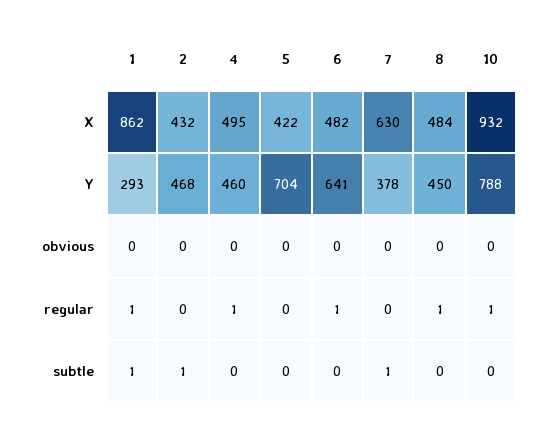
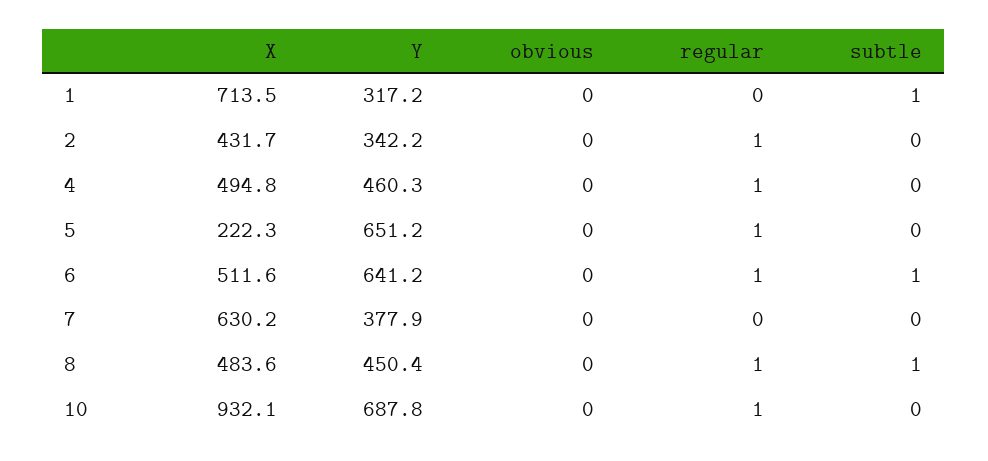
1, X: 862 -> 713.5
5, X: 422 -> 222.3
6, X: 482 -> 511.6
1, Y: 293 -> 317.2
2, Y: 468 -> 342.2
5, Y: 704 -> 651.2
10, Y: 788 -> 687.8
1, regular: 1 -> 0
2, regular: 0 -> 1
5, regular: 0 -> 1
2, subtle: 1 -> 0
6, subtle: 0 -> 1
7, subtle: 1 -> 0
8, subtle: 0 -> 1

